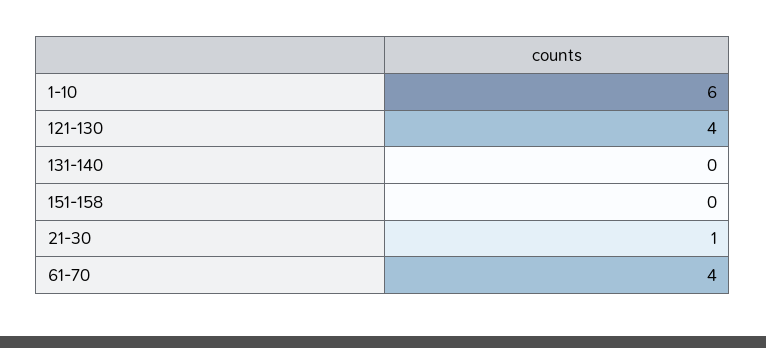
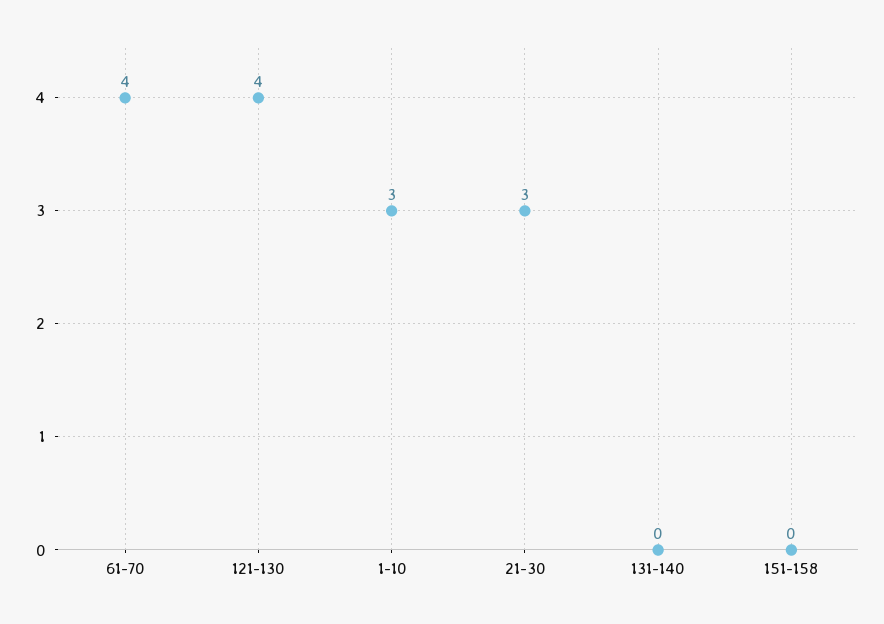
1-10: 6 -> 3
21-30: 1 -> 3

